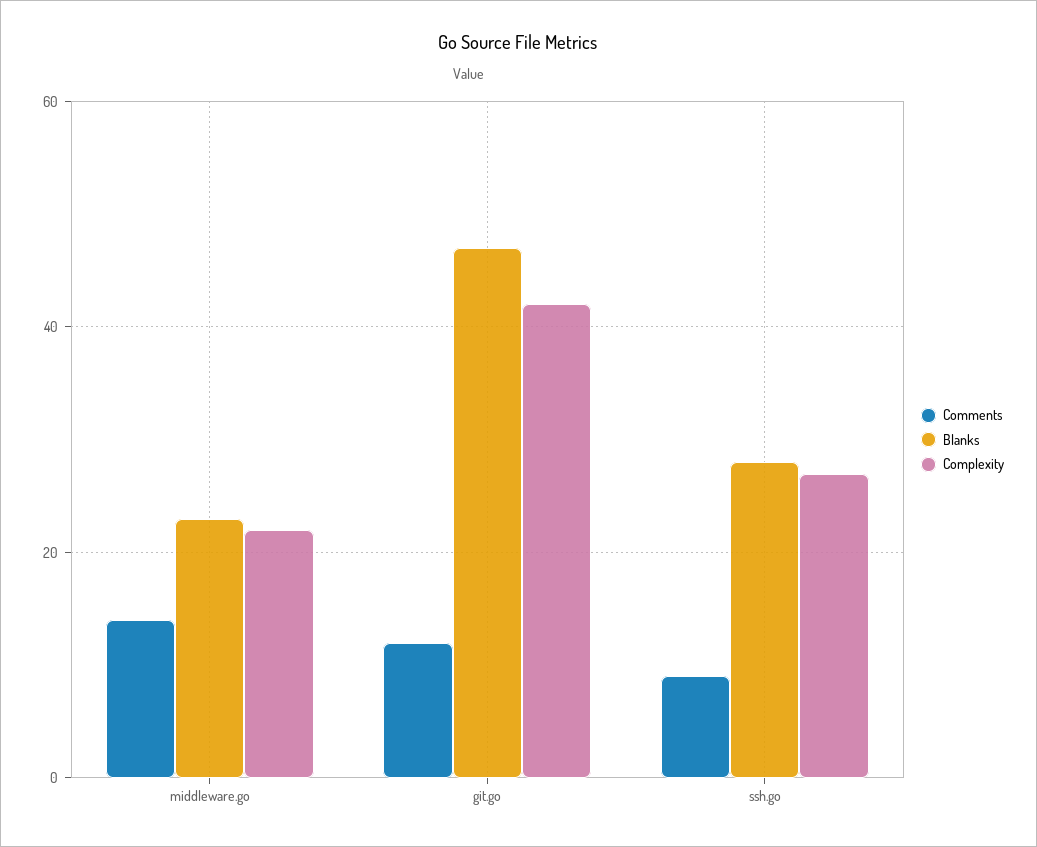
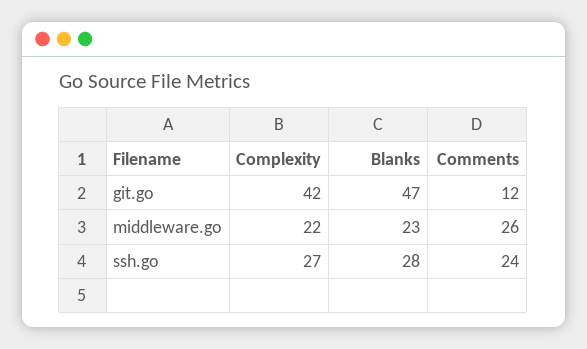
Comments, middleware.go: 15 -> 26
Comments, ssh.go: 10 -> 24

